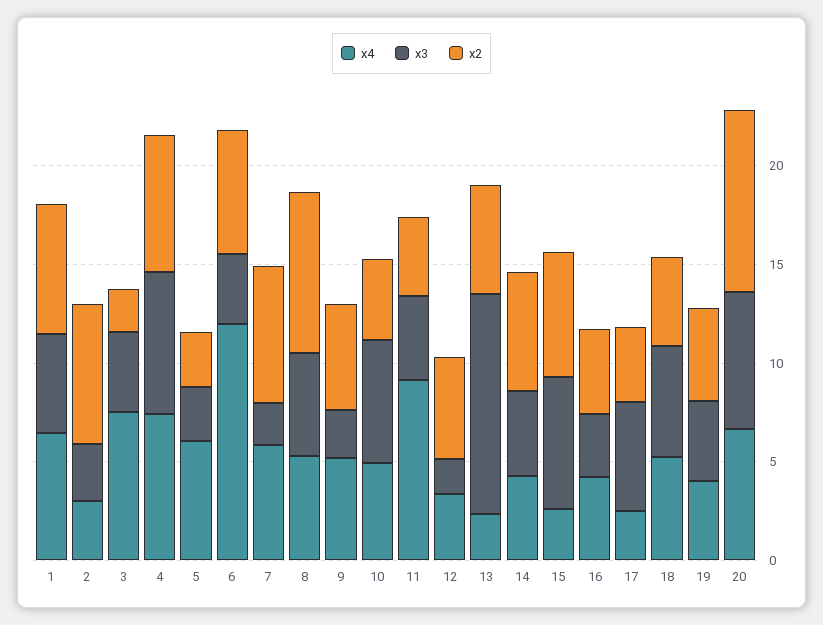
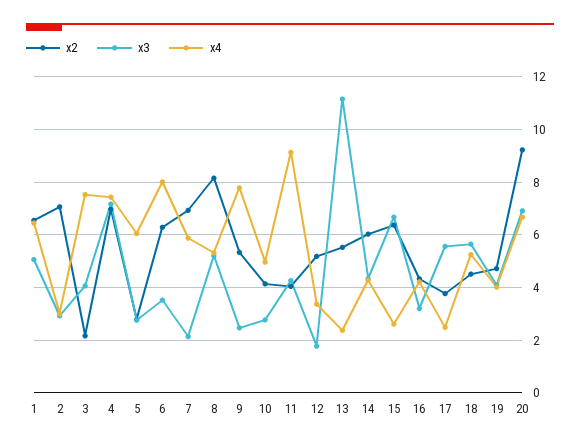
x4, 6: 12 -> 8
x4, 9: 5 -> 7.75
x3, 10: 6 -> 2.75

